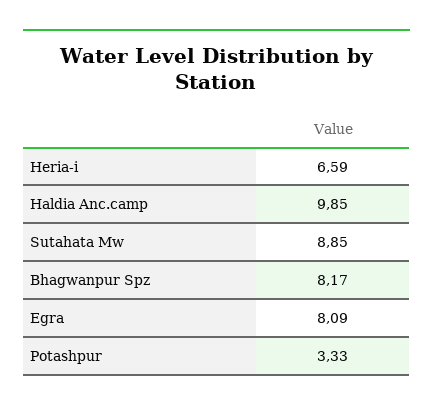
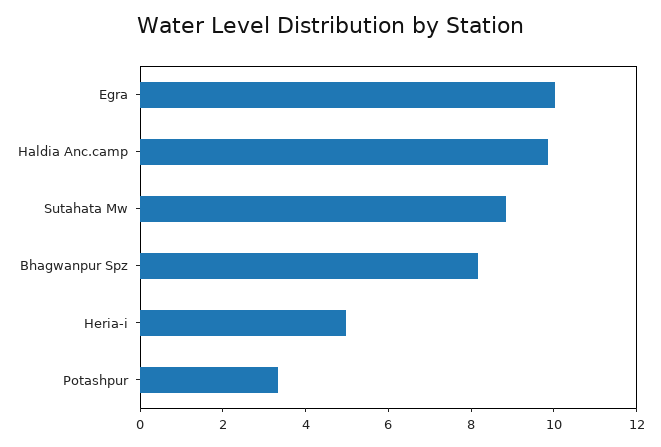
Heria-i: 6.59 -> 5
Egra: 8.09 -> 10

